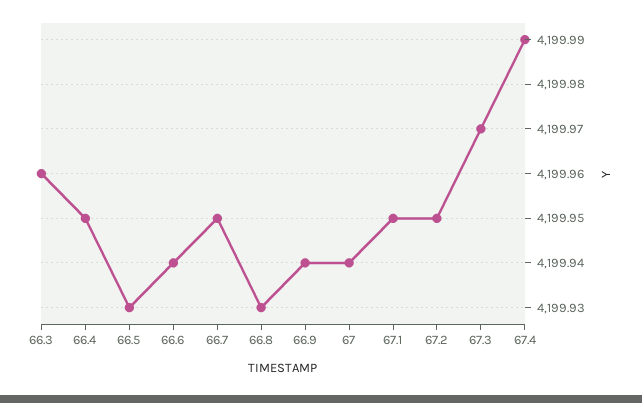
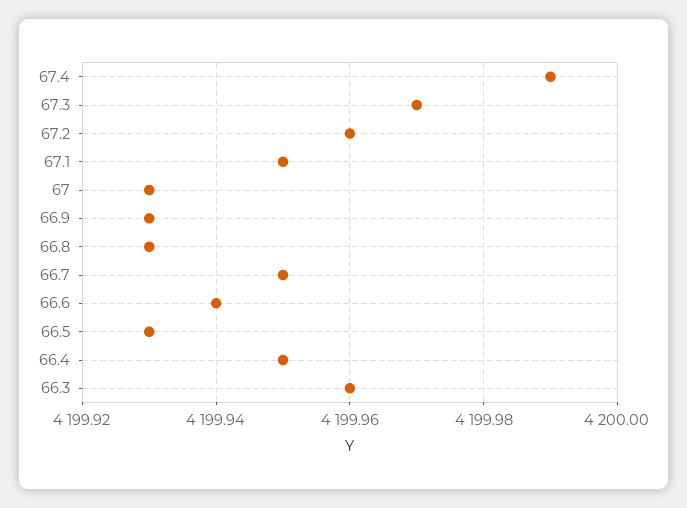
66.9: 4199.94 -> 4199.93
67: 4199.94 -> 4199.93
67.2: 4199.95 -> 4199.96

